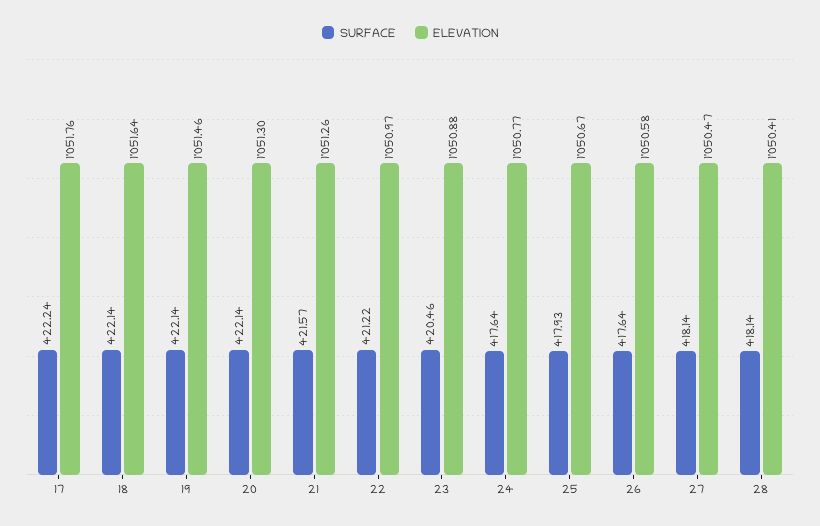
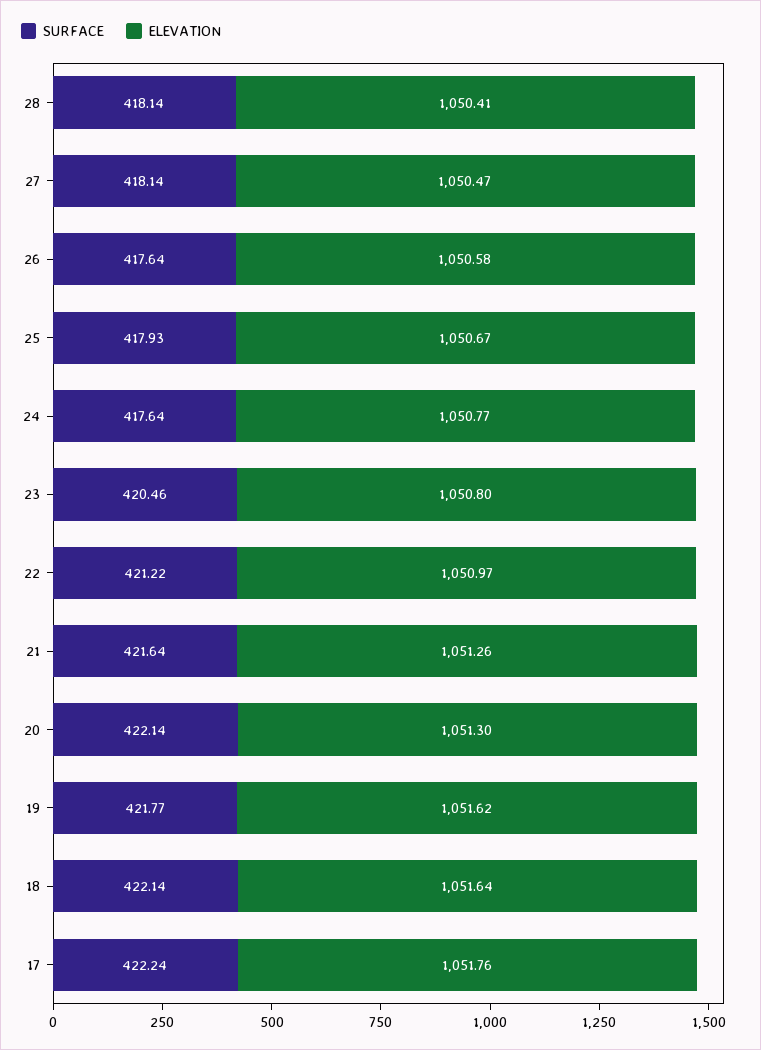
SURFACE, 19: 422.14 -> 421.77
ELEVATION, 19: 1051.46 -> 1051.62
SURFACE, 21: 421.57 -> 421.64
ELEVATION, 23: 1050.88 -> 1050.8

